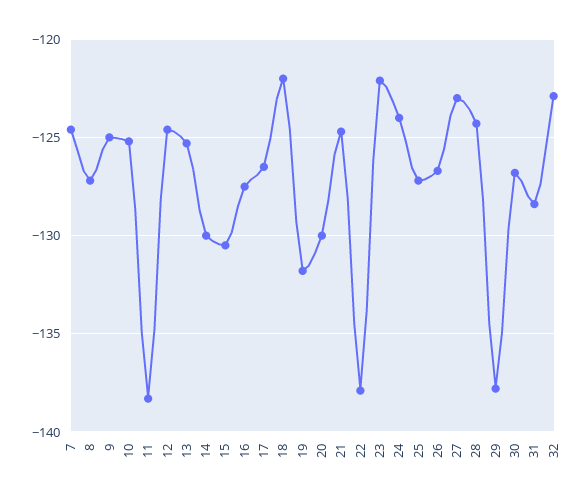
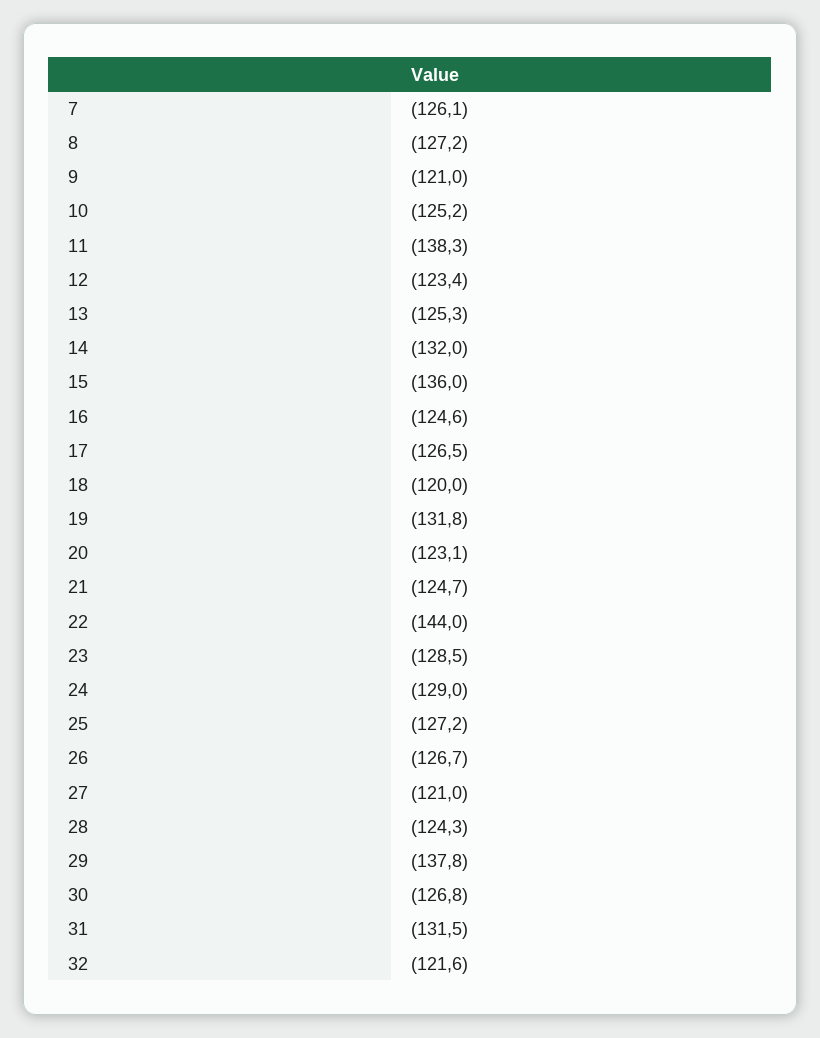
7: -124.5 -> -126.1
9: -125 -> -121
12: -124.5 -> -123.4
14: -130 -> -132
15: -130.5 -> -136
16: -127.5 -> -124.6
18: -122 -> -120
20: -130 -> -123.1
22: -138 -> -144
23: -122 -> -128.5
24: -124 -> -129
27: -123 -> -121
31: -128.5 -> -131.5
32: -123 -> -121.6

